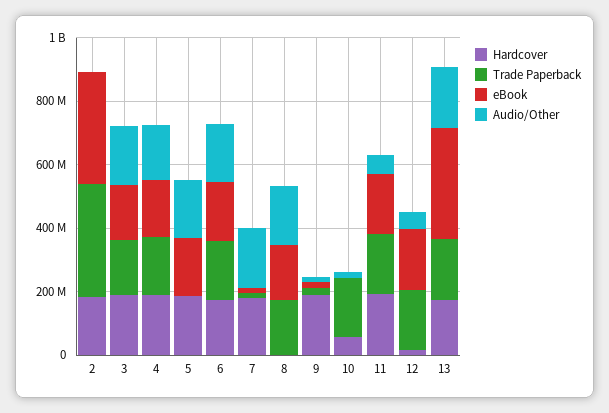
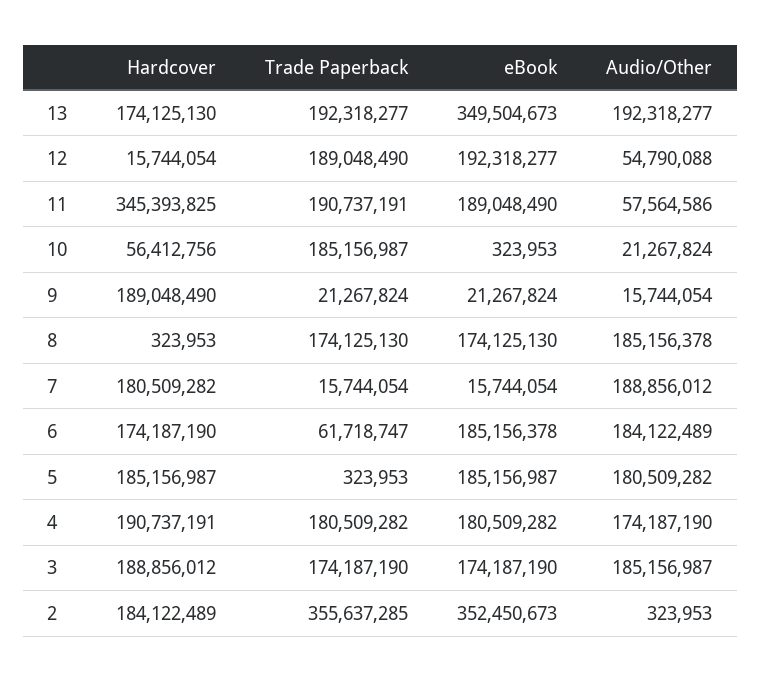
Trade Paperback, 6: 200000000 -> 61718747
Hardcover, 11: 200000000 -> 345393825

